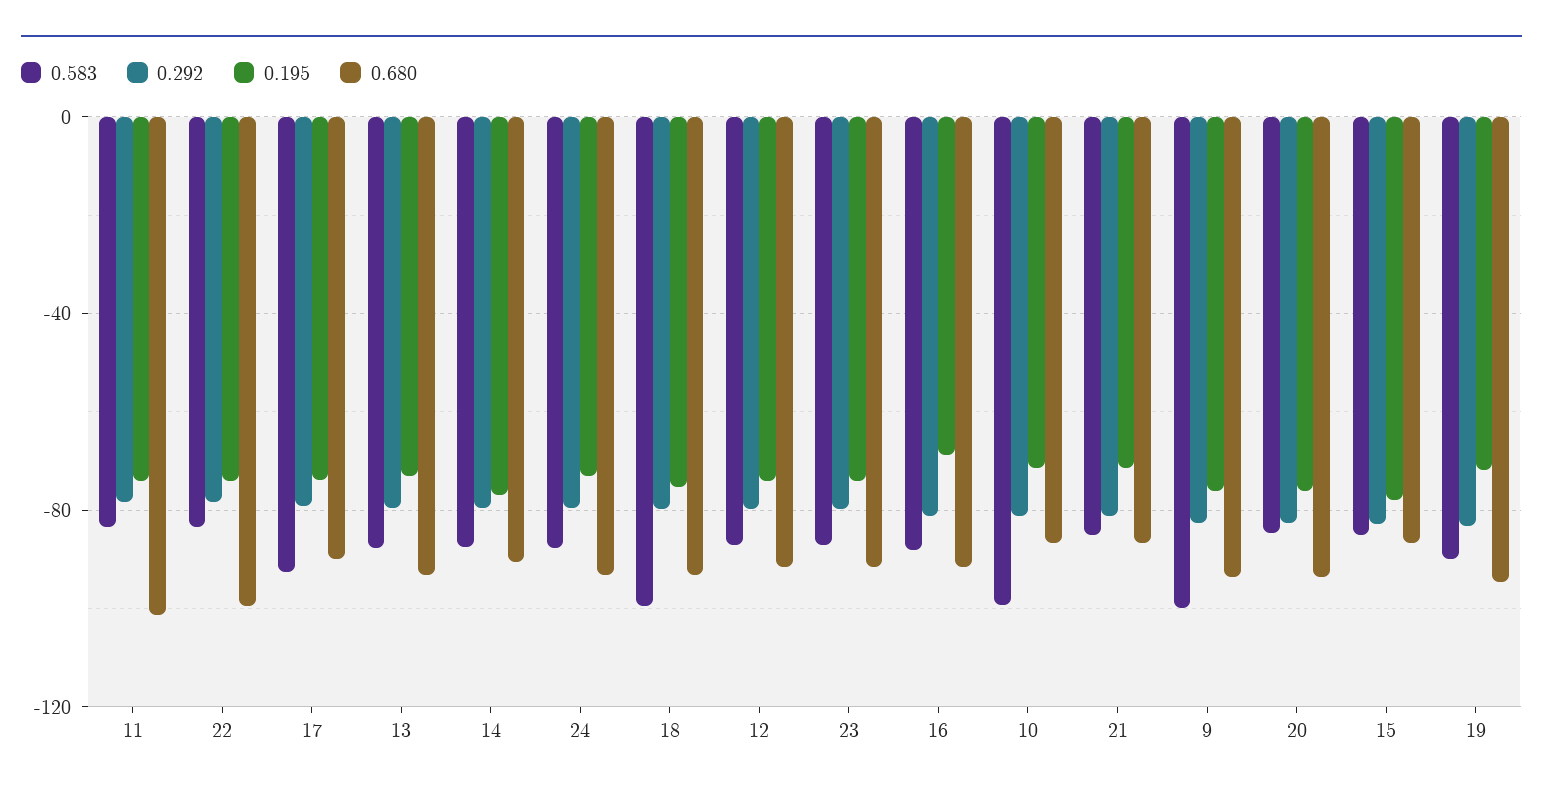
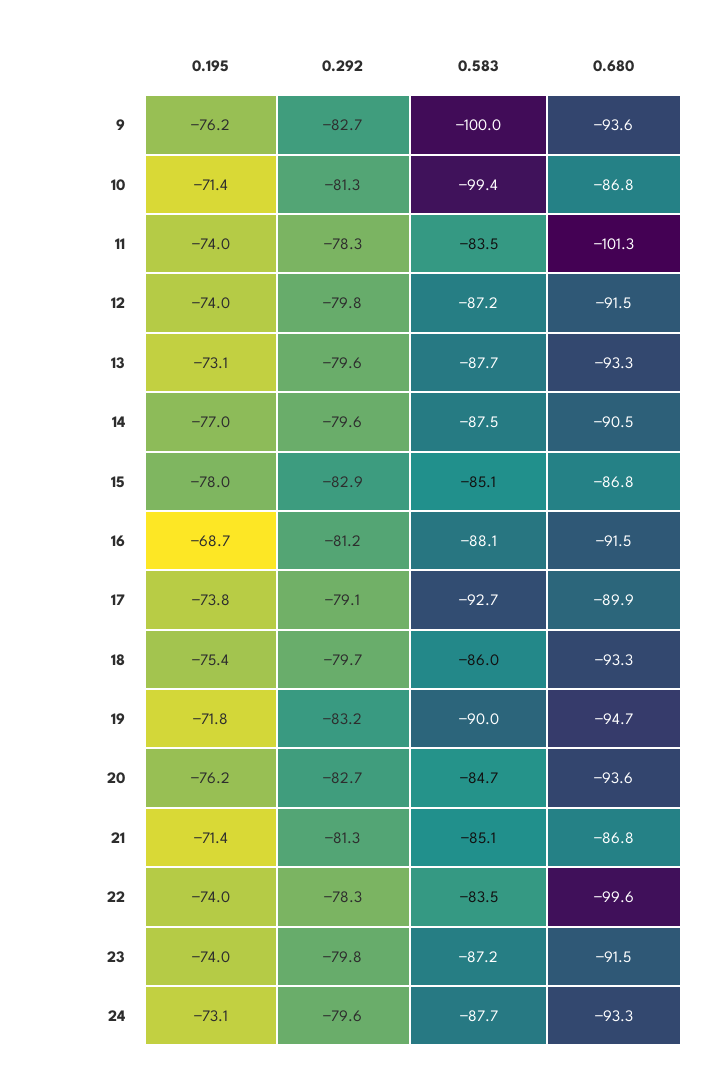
0.583, 18: -100 -> -86

